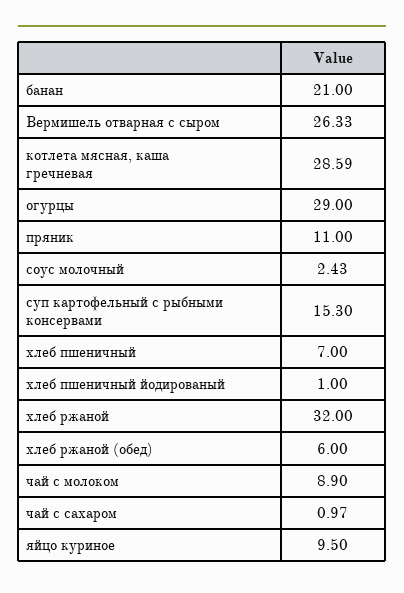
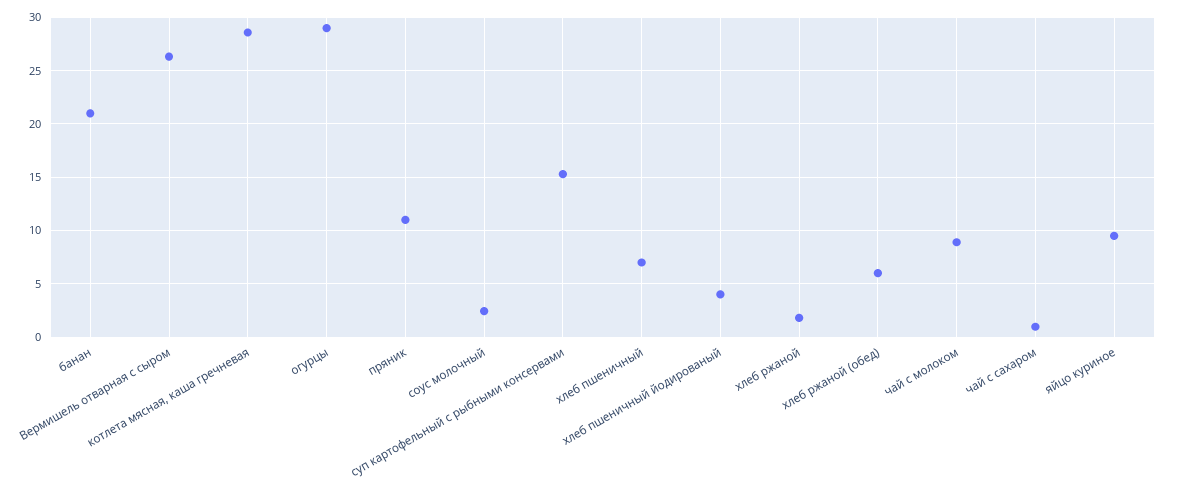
хлеб пшеничный йодированый: 1 -> 4
хлеб ржаной: 32 -> 2

